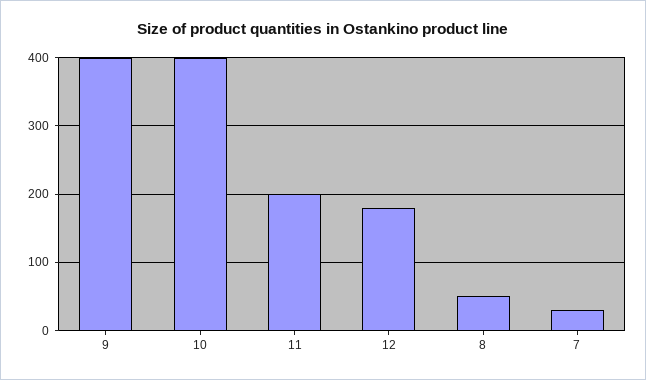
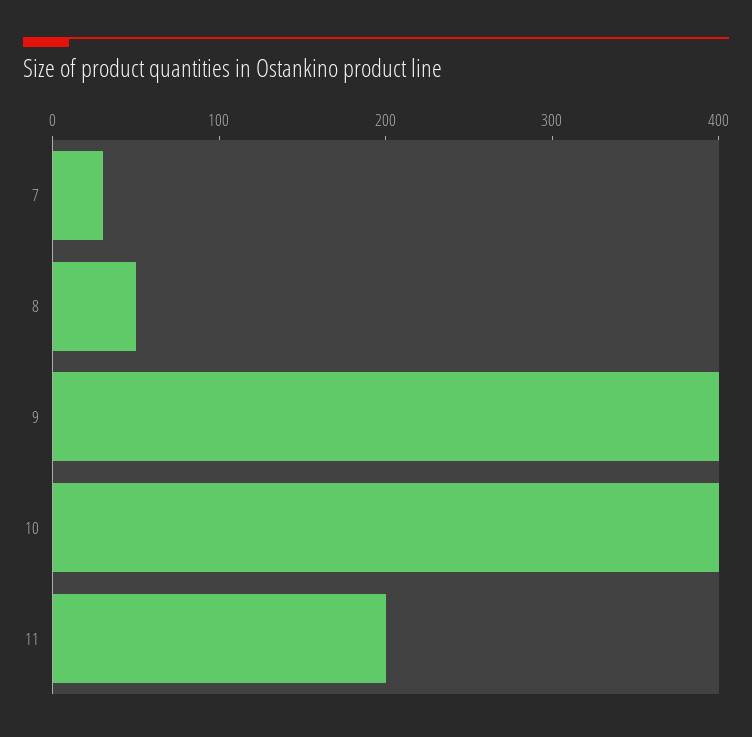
12: 180 -> none

